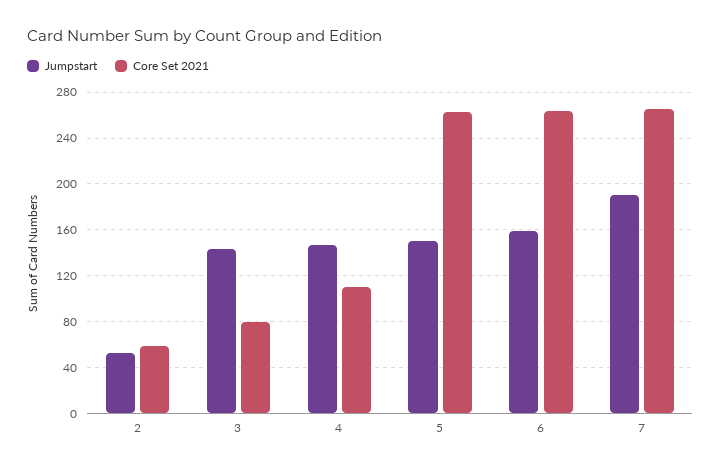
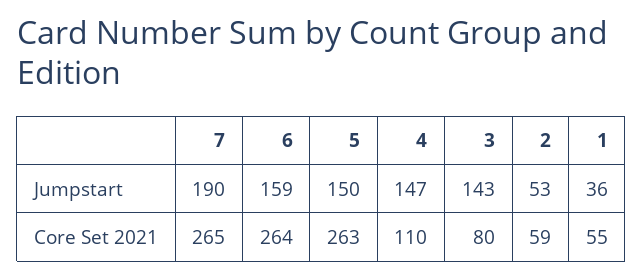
Jumpstart, 1: none -> 36
Core Set 2021, 1: none -> 55

